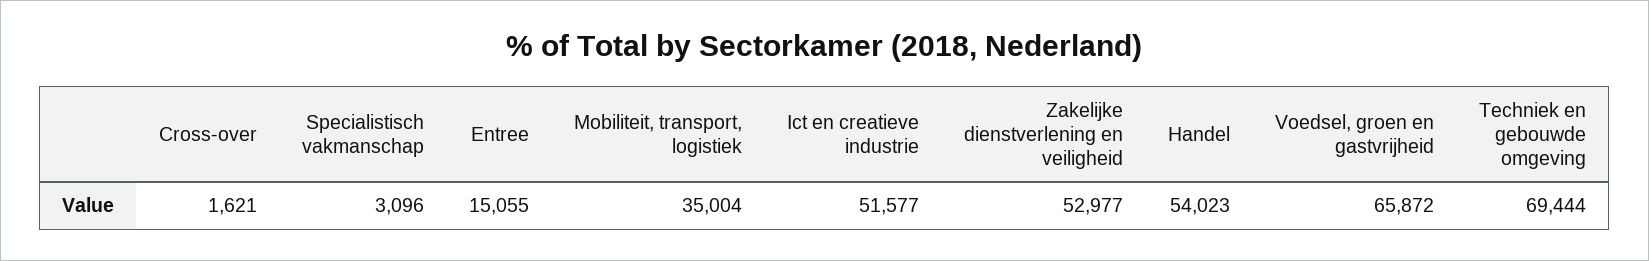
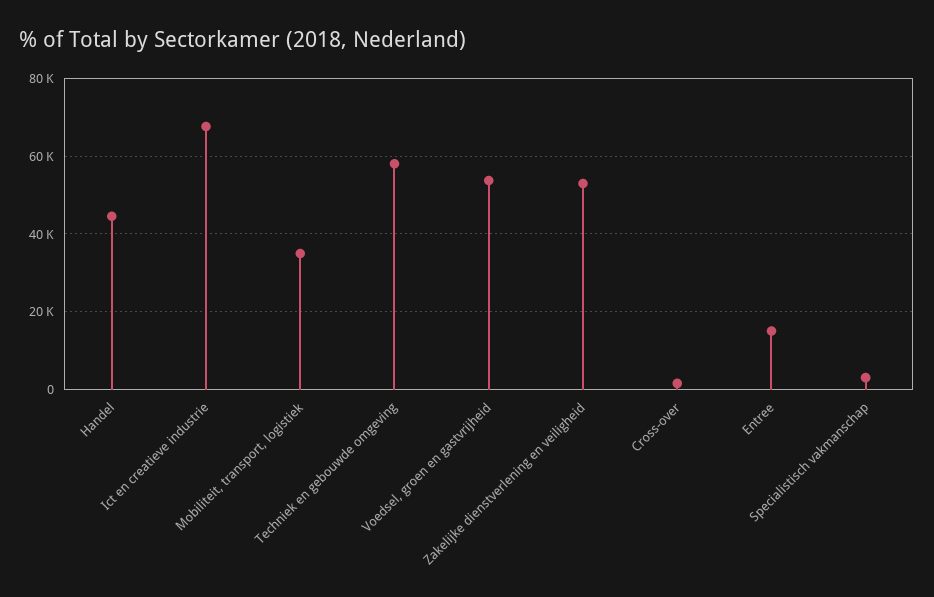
Ict en creatieve industrie: 51577 -> 68000
Handel: 54023 -> 44000
Voedsel, groen en gastvrijheid: 65872 -> 54000
Techniek en gebouwde omgeving: 69444 -> 58000

